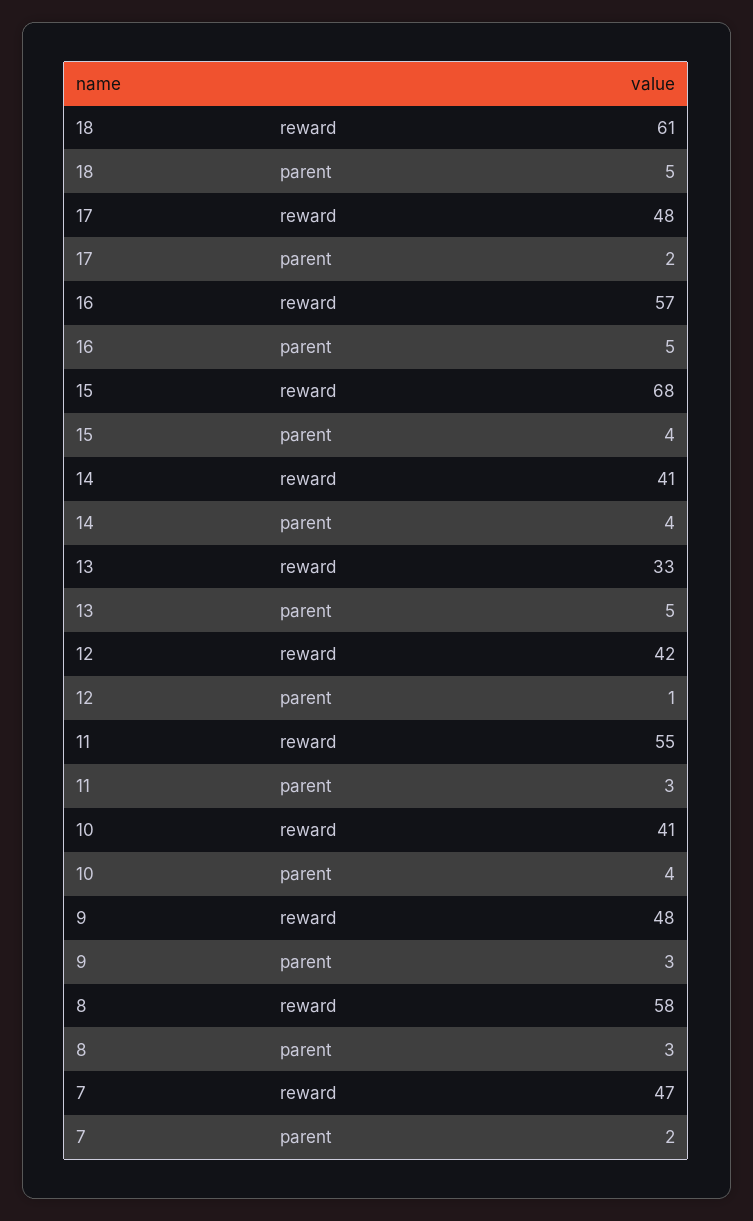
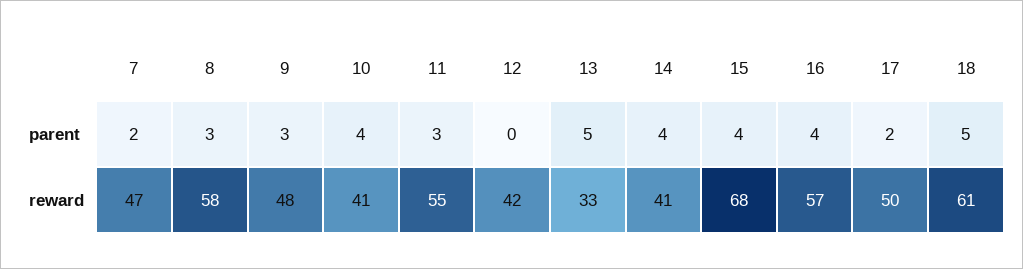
17, reward: 48 -> 50
16, parent: 5 -> 4
12, parent: 1 -> 0

